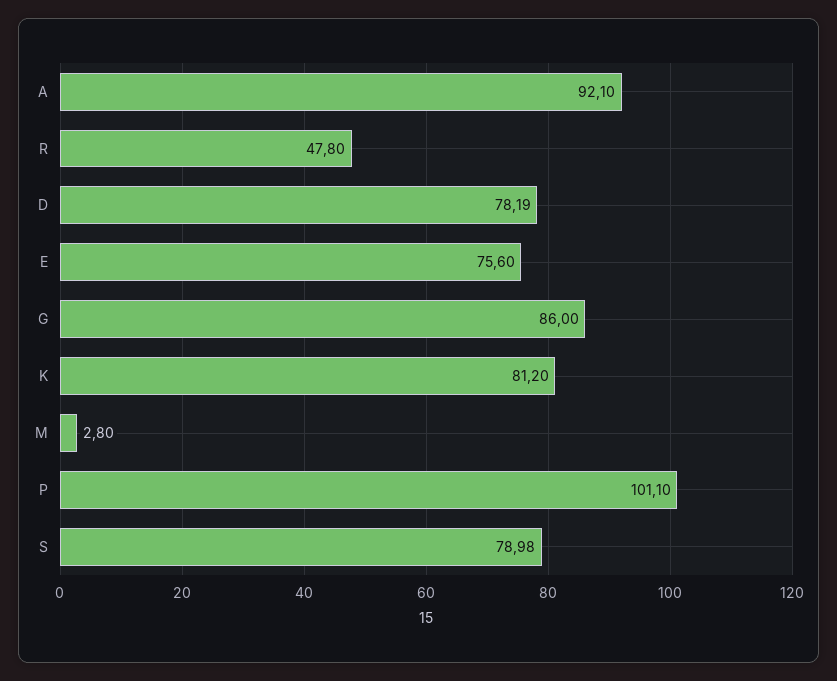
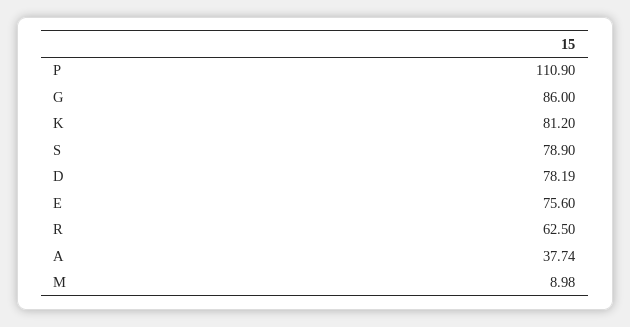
A: 92.1 -> 37.74
R: 47.8 -> 62.5
M: 2.8 -> 8.98
P: 101.1 -> 110.9
S: 78.98 -> 78.9

